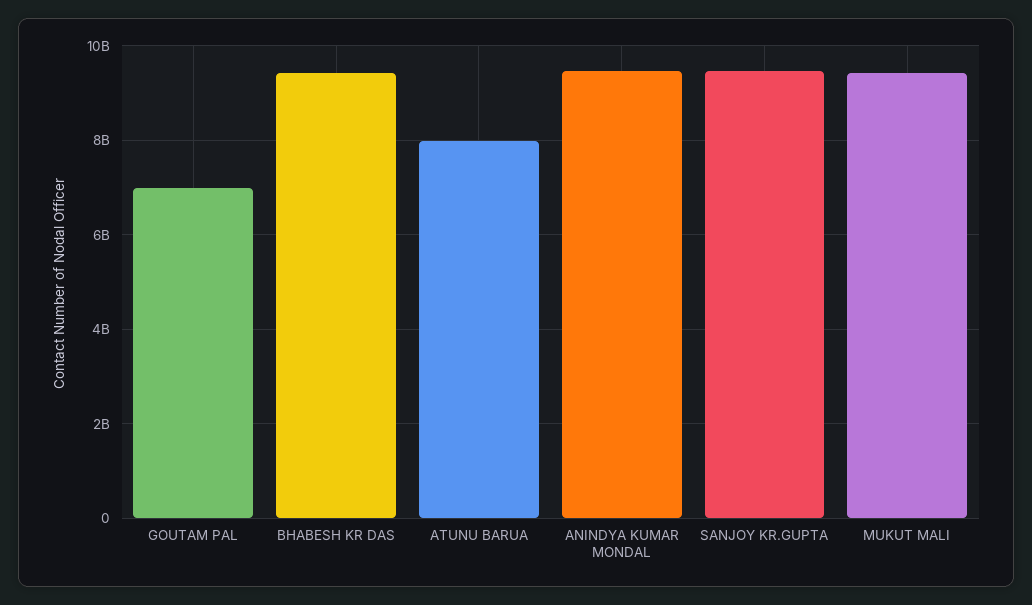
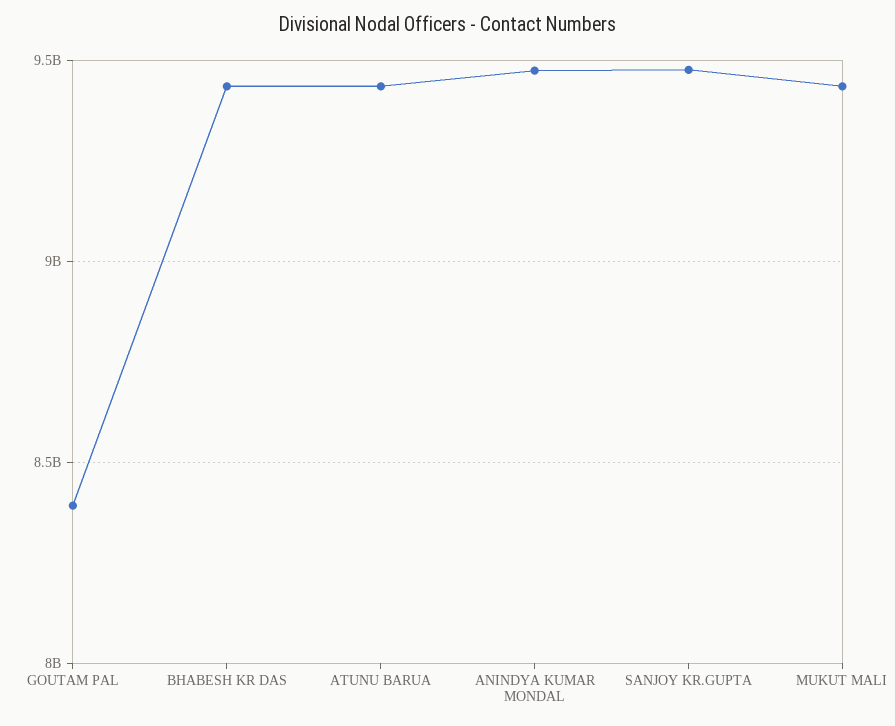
GOUTAM PAL: 7000000000 -> 8400000000
ATUNU BARUA: 8000000000 -> 9450000000

